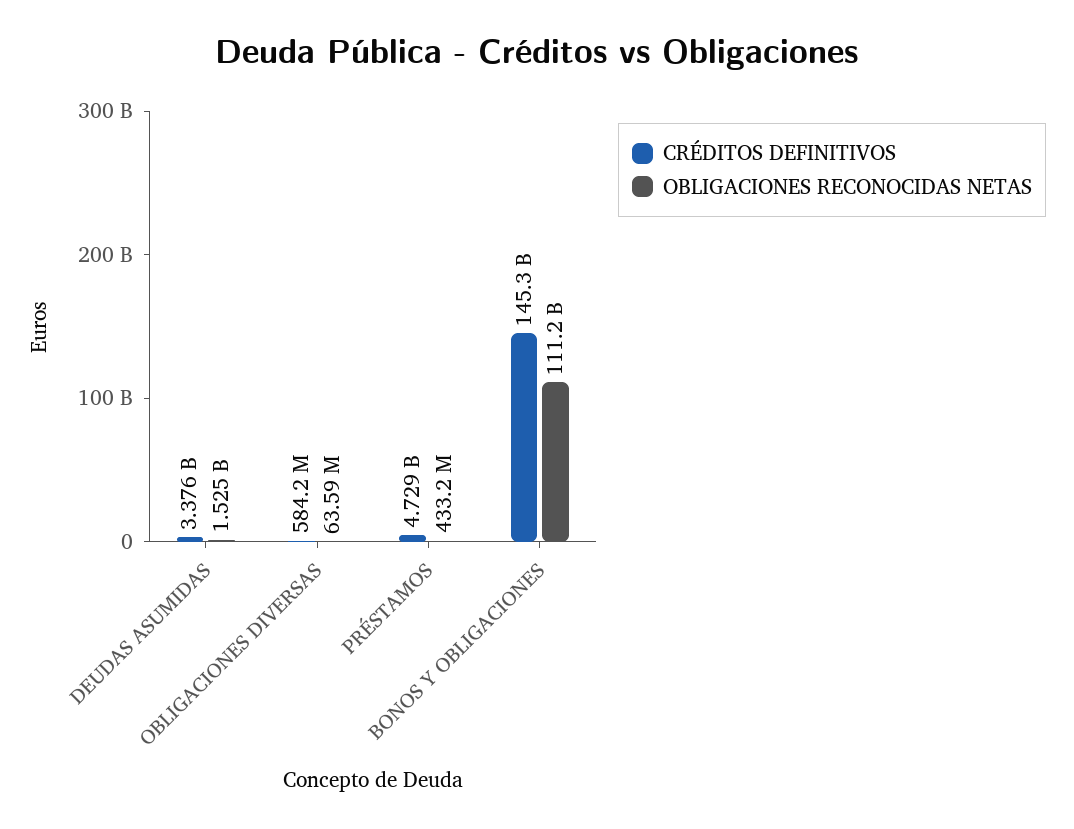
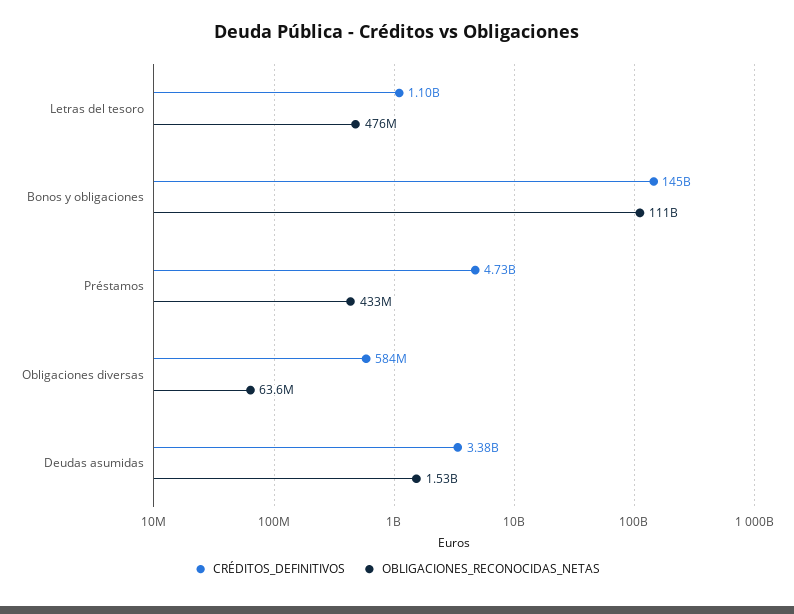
CRÉDITOS DEFINITIVOS, Letras del tesoro: none -> 1100000000
OBLIGACIONES RECONOCIDAS NETAS, Letras del tesoro: none -> 476000000

